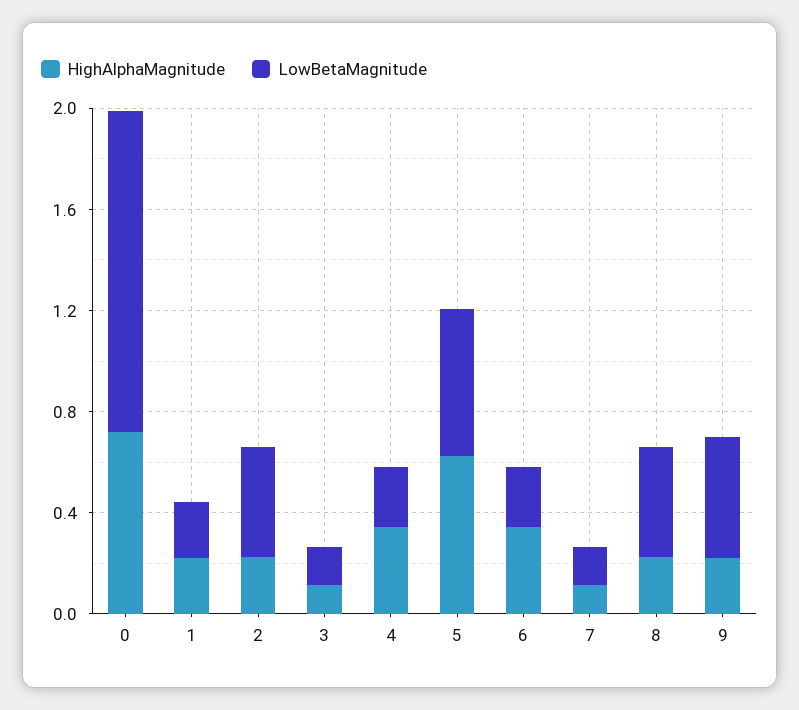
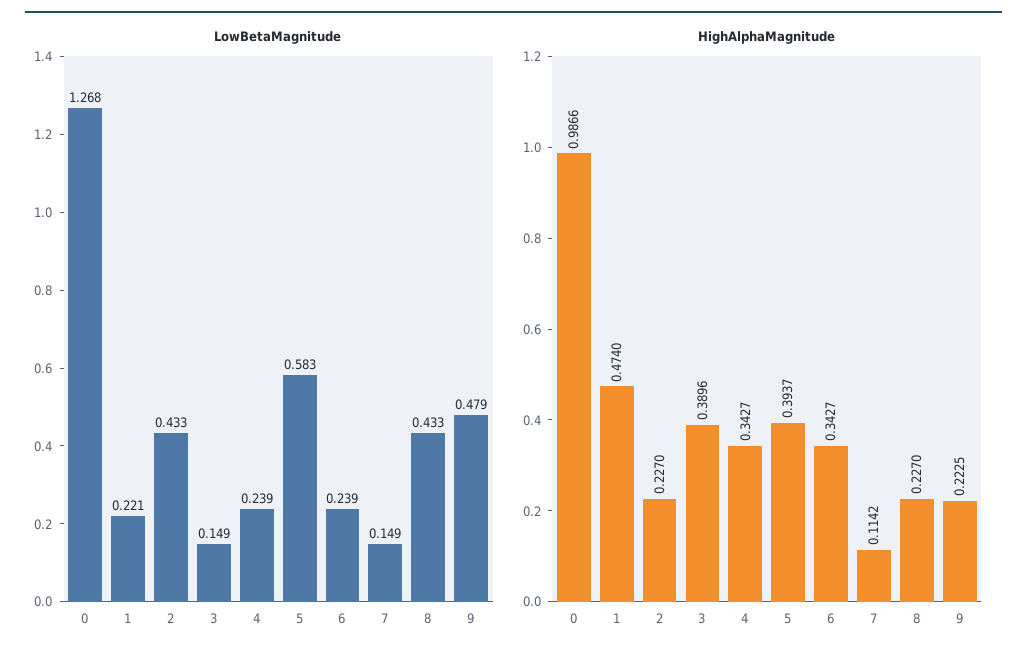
HighAlphaMagnitude, 0: 0.7 -> 0.9866
HighAlphaMagnitude, 1: 0.2 -> 0.474
HighAlphaMagnitude, 3: 0.1 -> 0.3896
HighAlphaMagnitude, 5: 0.6 -> 0.3937

